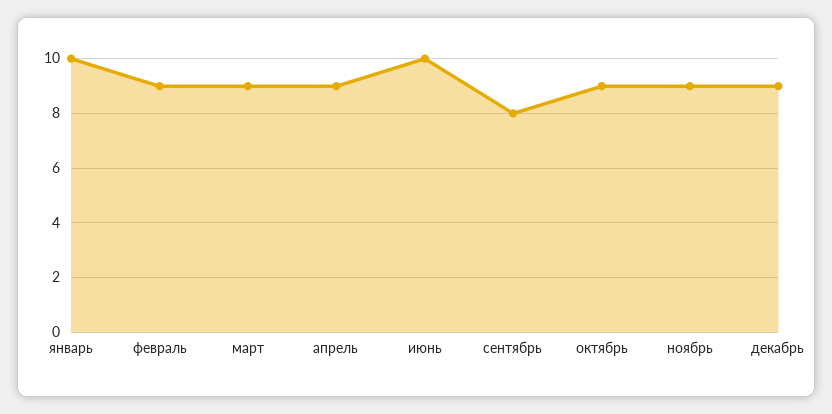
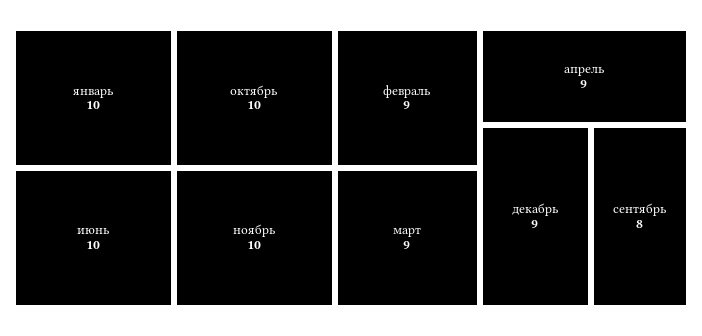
октябрь: 9 -> 10
ноябрь: 9 -> 10

